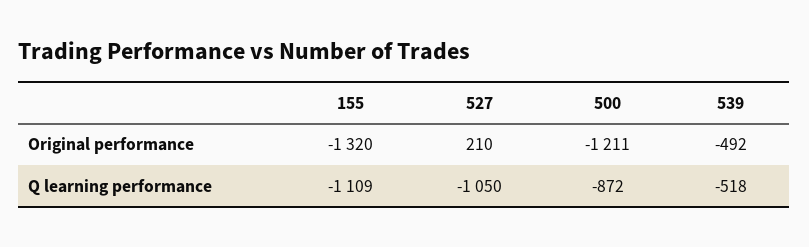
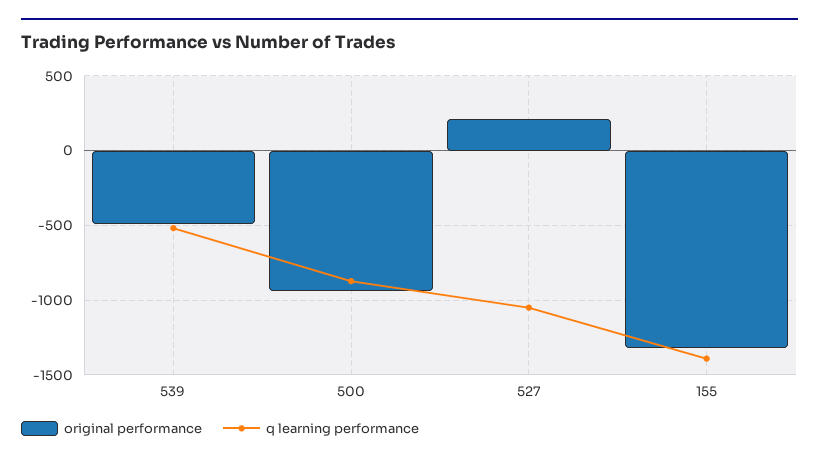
Original performance, 500: -1211 -> -950
Q learning performance, 155: -1109 -> -1400

